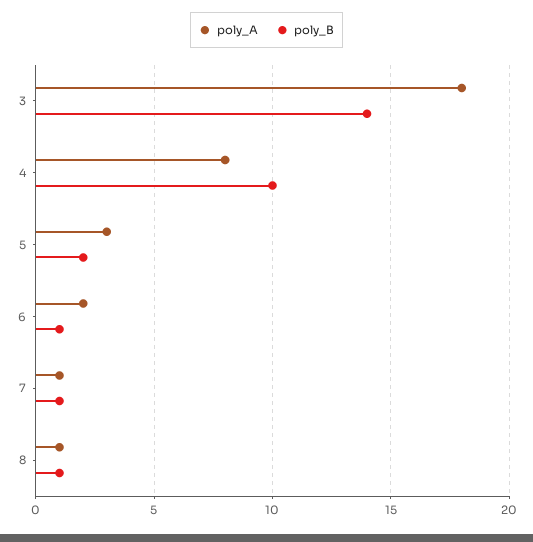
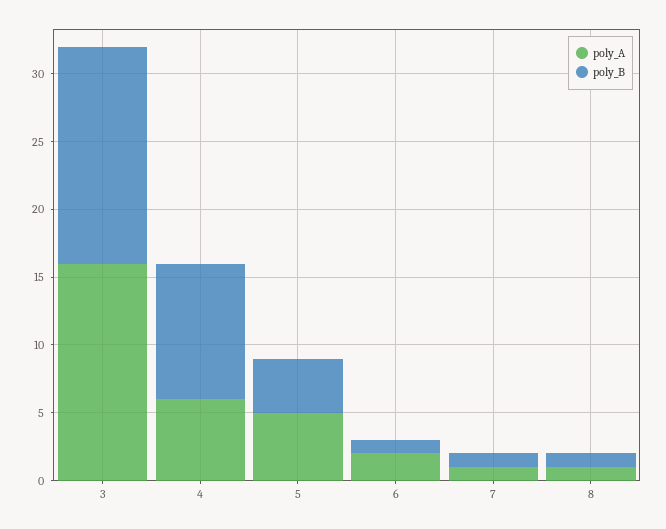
poly_A, 3: 18 -> 16
poly_B, 3: 14 -> 16
poly_A, 4: 8 -> 6
poly_A, 5: 3 -> 5
poly_B, 5: 2 -> 4

